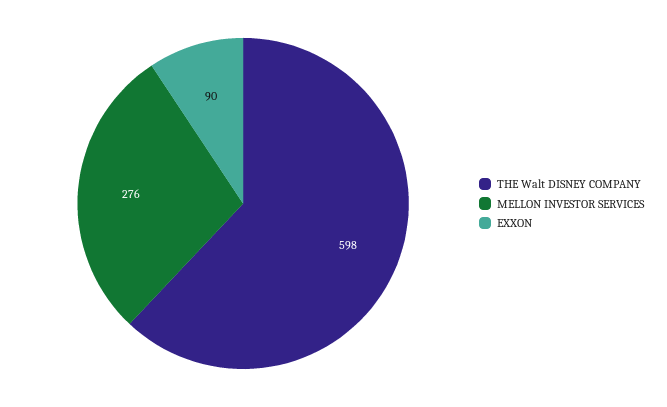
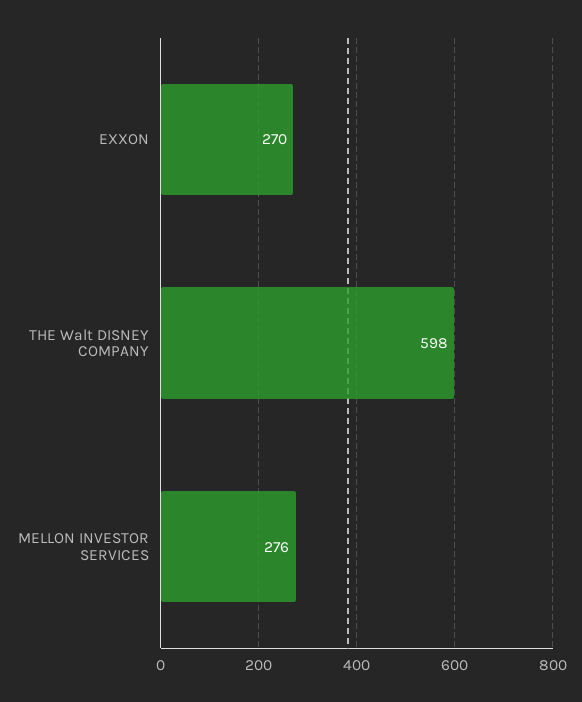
EXXON: 90 -> 270

